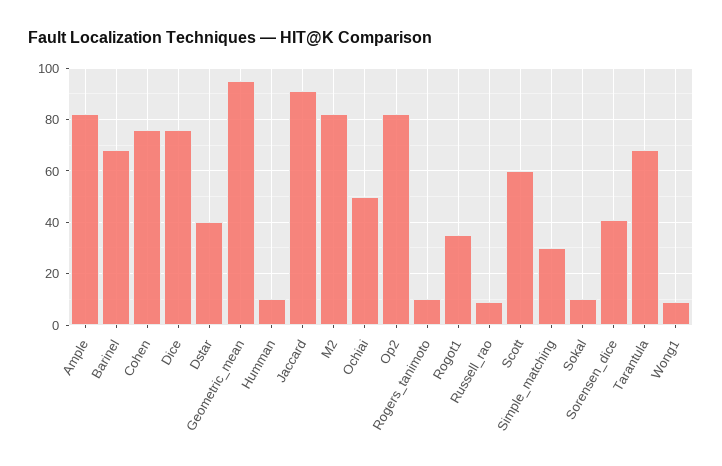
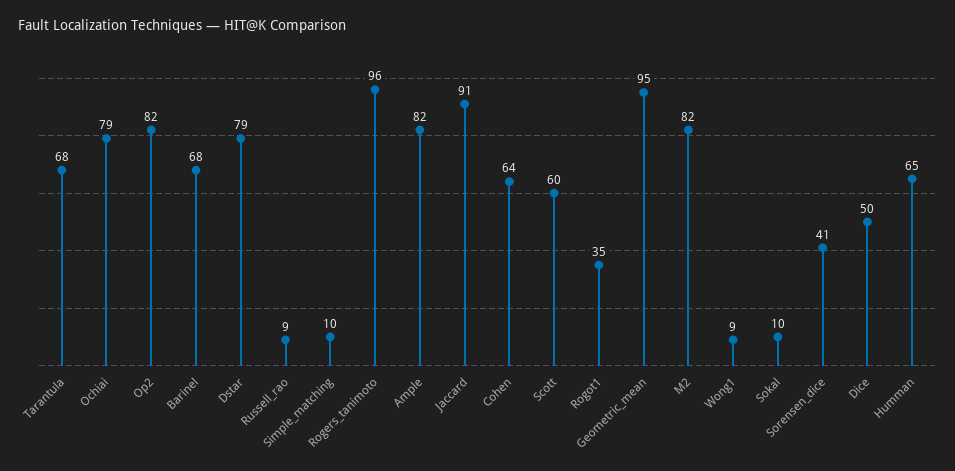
Cohen: 75 -> 64
Dice: 75 -> 50
Dstar: 40 -> 79
Humman: 10 -> 65
Ochiai: 50 -> 79
Rogers_tanimoto: 10 -> 96
Simple_matching: 30 -> 10

